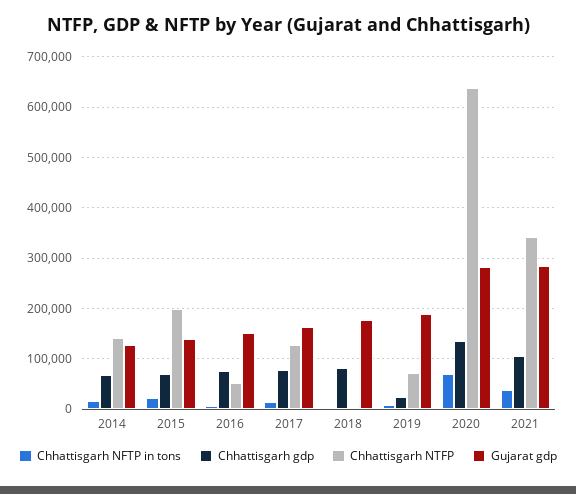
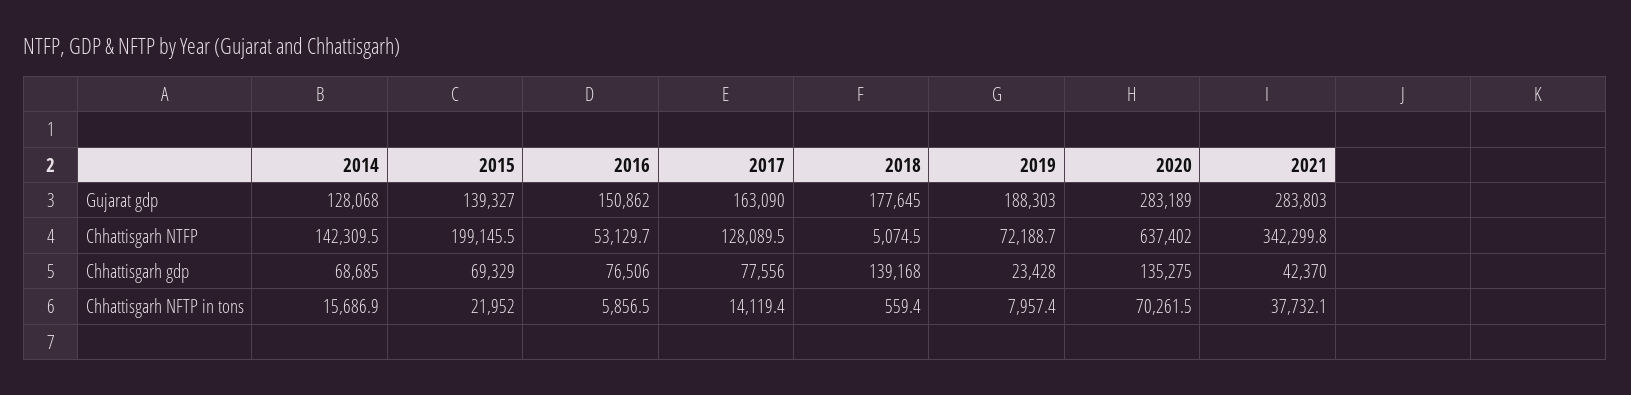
Chhattisgarh gdp, 2018: 80000 -> 139168
Chhattisgarh gdp, 2021: 100000 -> 42370

